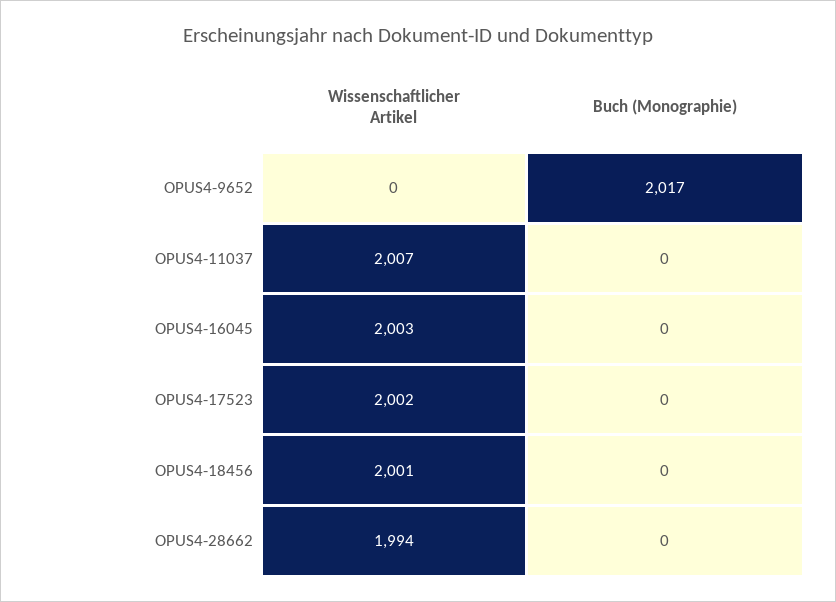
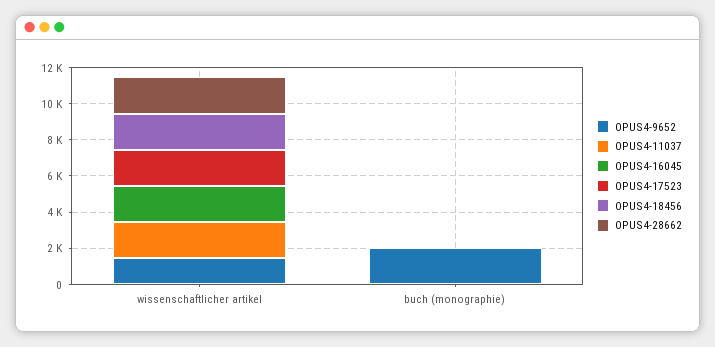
OPUS4-9652, Wissenschaftlicher Artikel: 0 -> 1500

